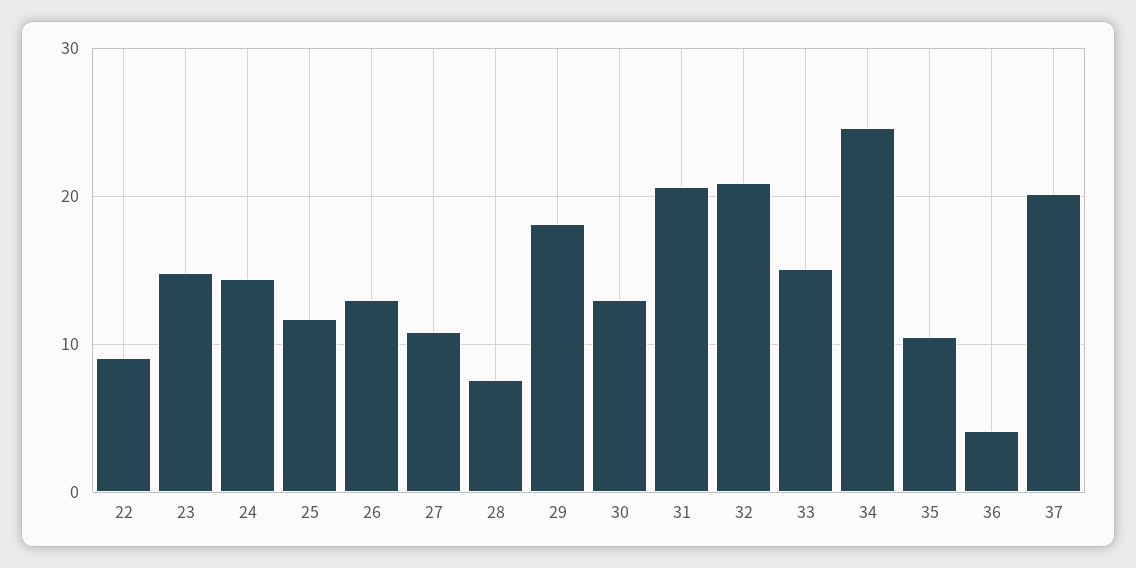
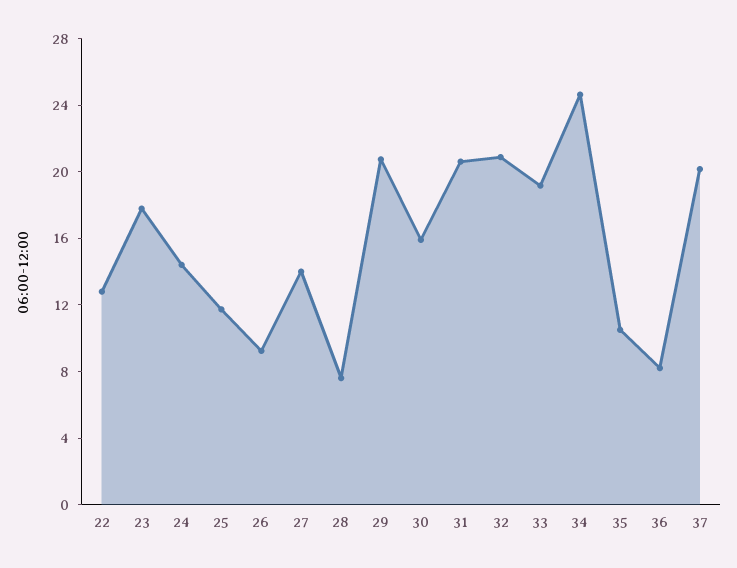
22: 9 -> 13
23: 15 -> 18
26: 13 -> 9
27: 11 -> 14
29: 18 -> 21
30: 13 -> 16
33: 15 -> 19
36: 4 -> 8

